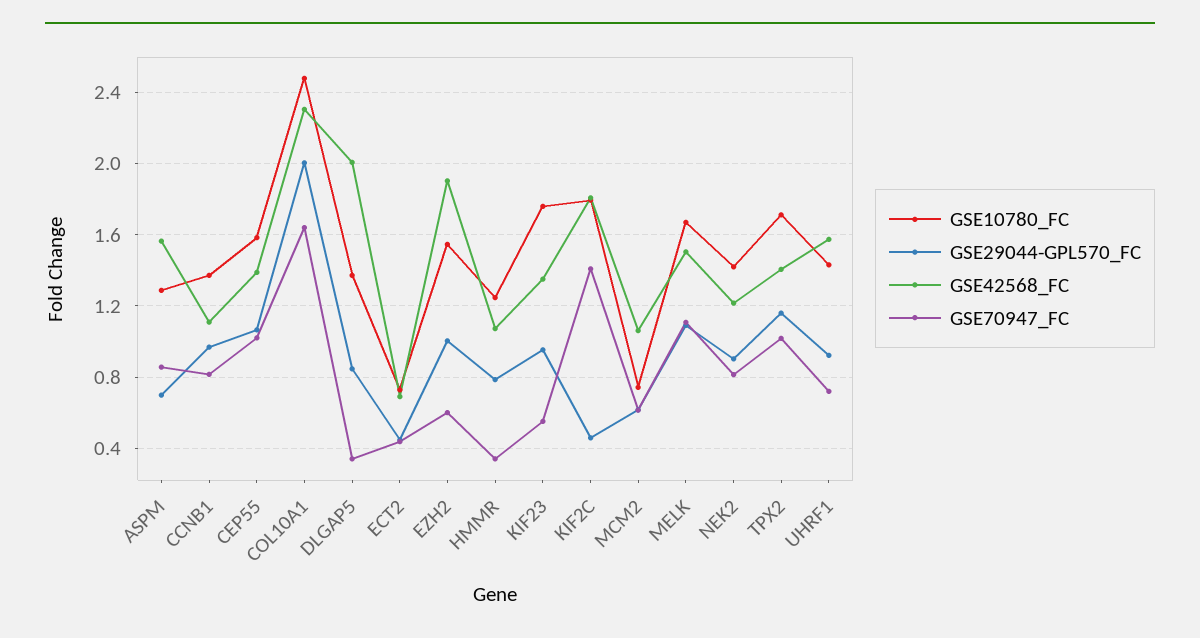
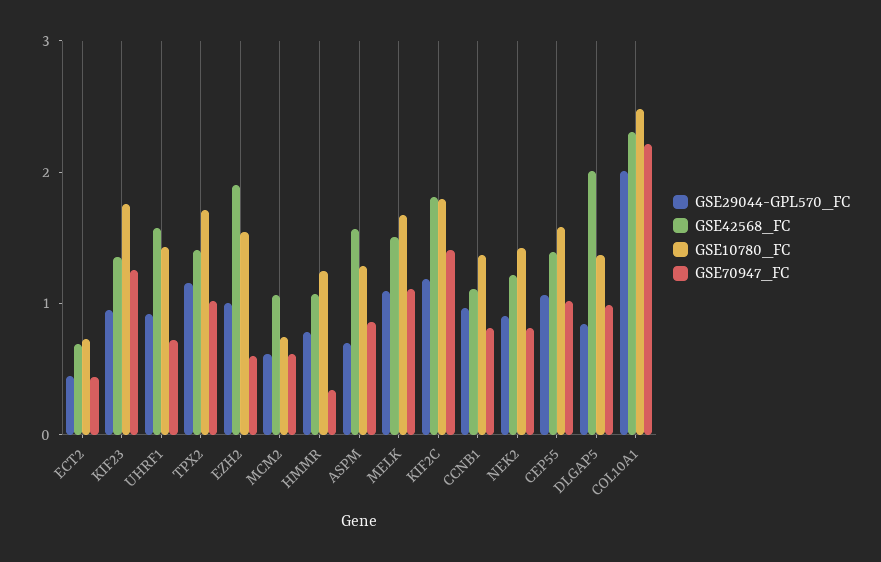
GSE70947_FC, COL10A1: 1.65 -> 2.2
GSE70947_FC, DLGAP5: 0.35 -> 1
GSE70947_FC, KIF23: 0.55 -> 1.2
GSE29044-GPL570_FC, KIF2C: 0.45 -> 1.2

